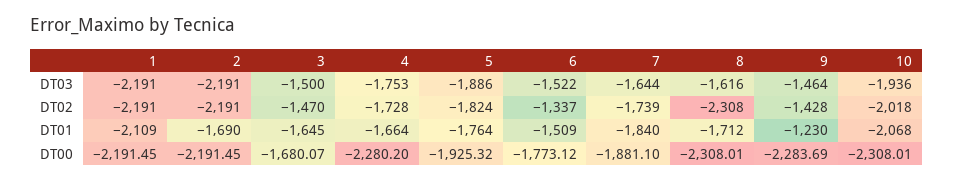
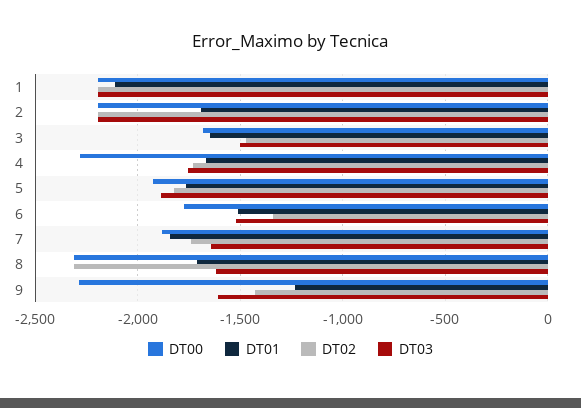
DT03, 9: -1464 -> -1600
DT03, 10: -1936 -> none
DT02, 10: -2018 -> none
DT01, 10: -2068 -> none
DT00, 10: -2308.01 -> none

